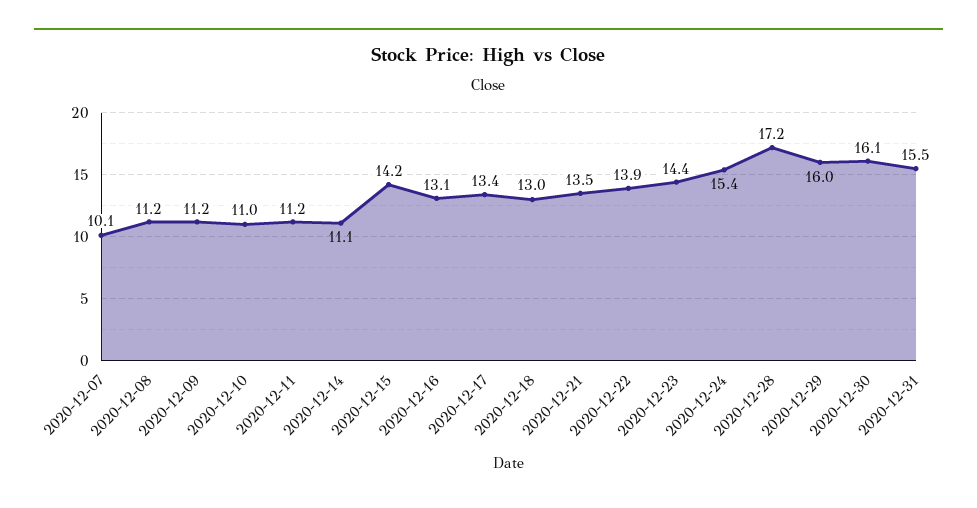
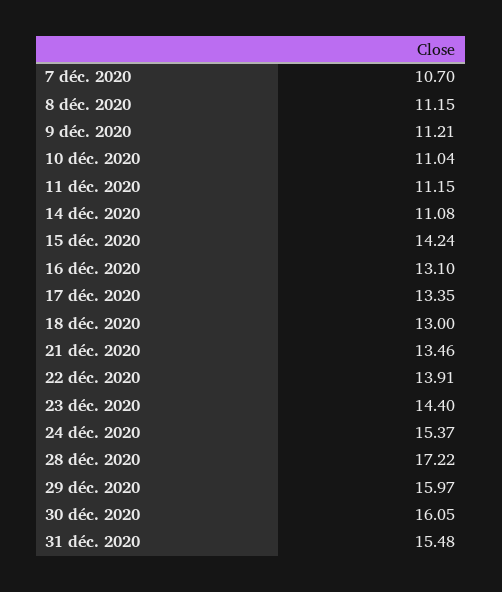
2020-12-07: 10.1 -> 10.7

